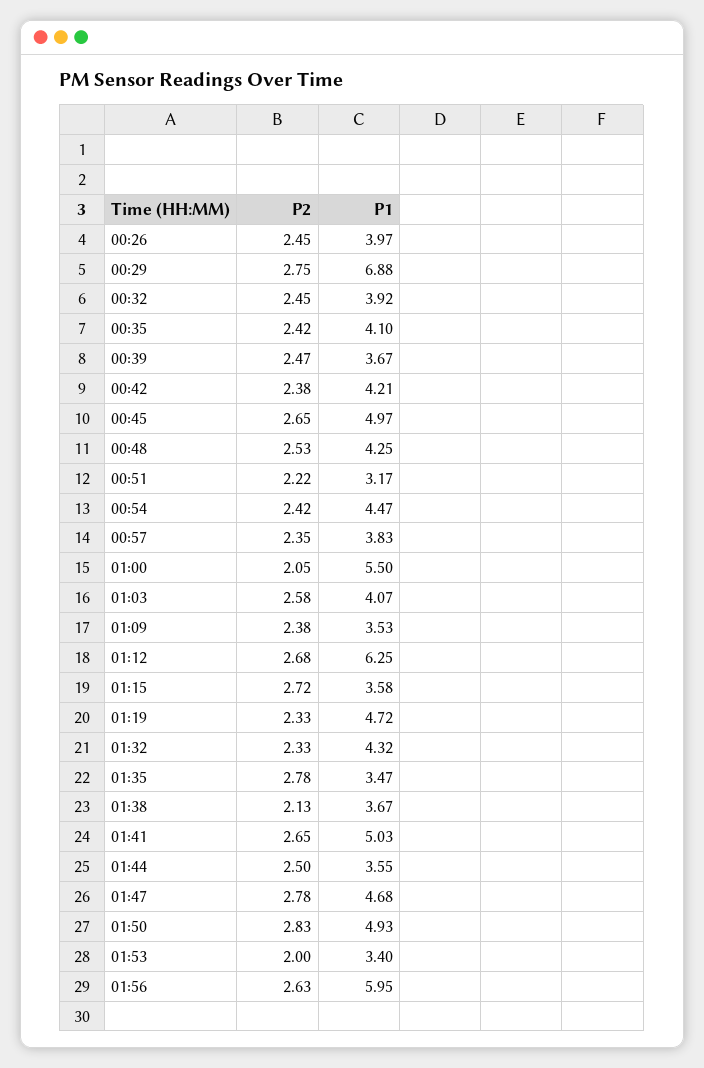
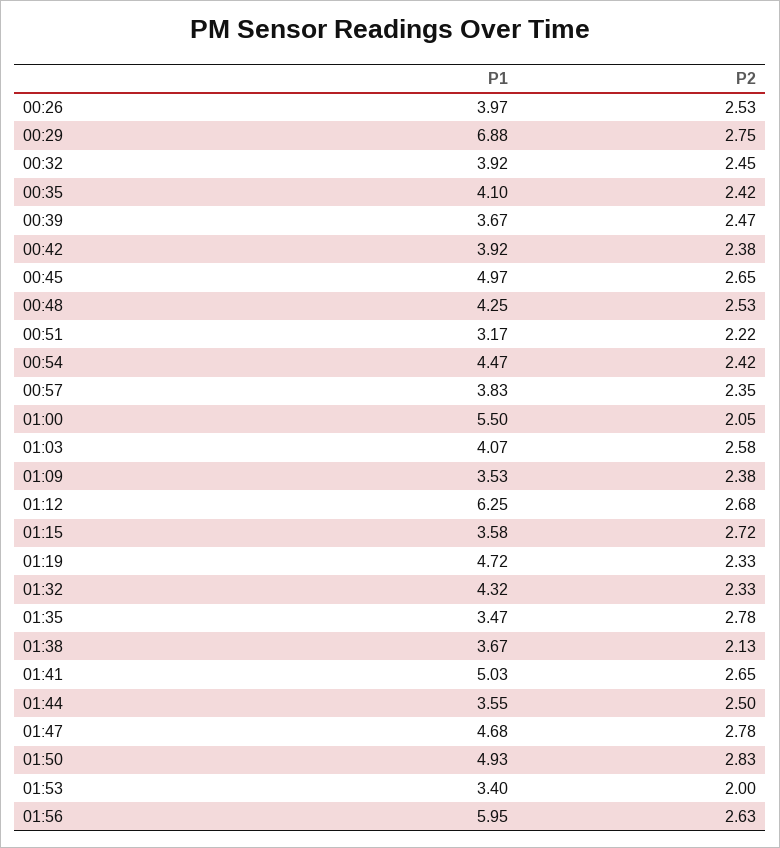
P2, 00:26: 2.45 -> 2.53
P1, 00:42: 4.21 -> 3.92

